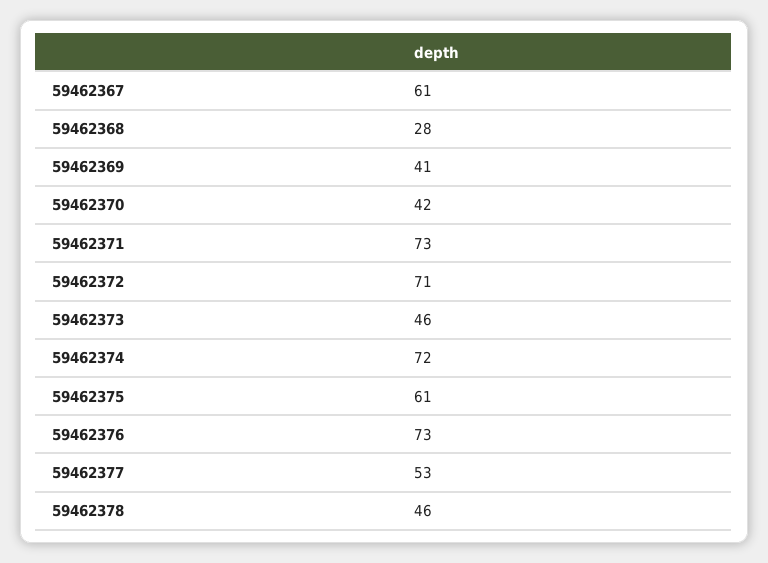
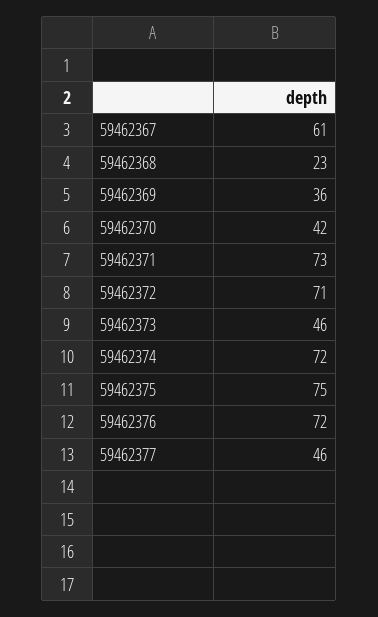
59462368: 28 -> 23
59462369: 41 -> 36
59462375: 61 -> 75
59462376: 73 -> 72
59462377: 53 -> 46
59462378: 46 -> none

